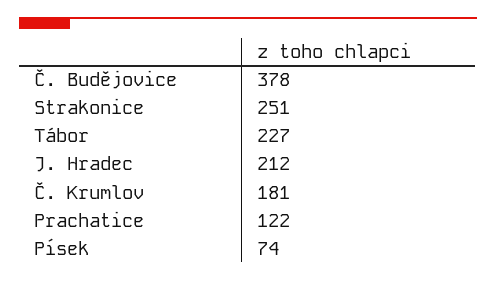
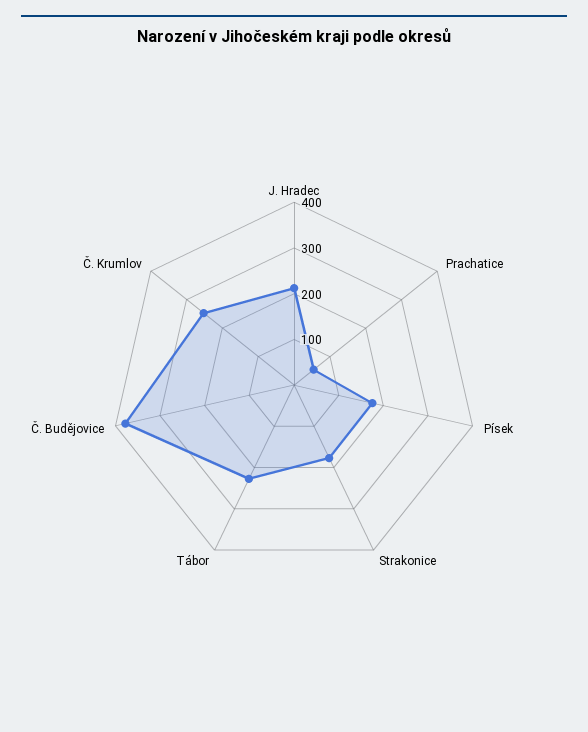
Strakonice: 251 -> 180
Č. Krumlov: 181 -> 260
Prachatice: 122 -> 60
Písek: 74 -> 180

